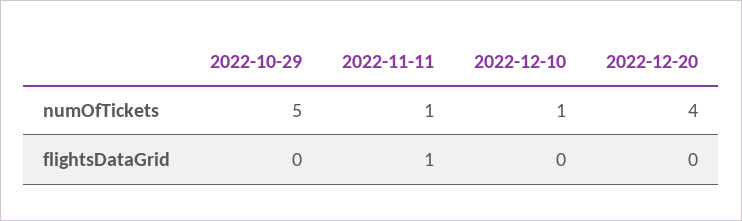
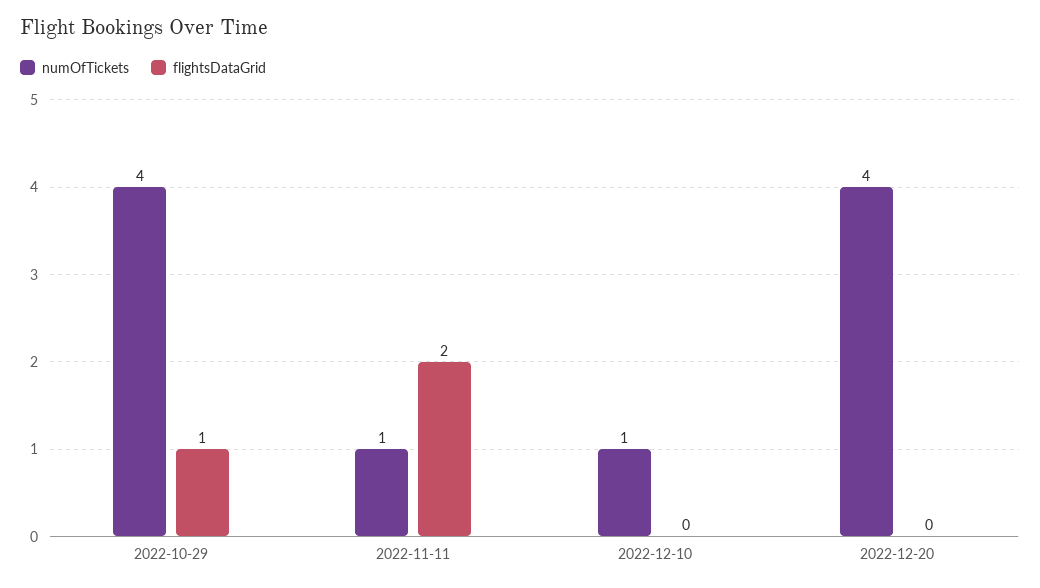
numOfTickets, 2022-10-29: 5 -> 4
flightsDataGrid, 2022-10-29: 0 -> 1
flightsDataGrid, 2022-11-11: 1 -> 2

